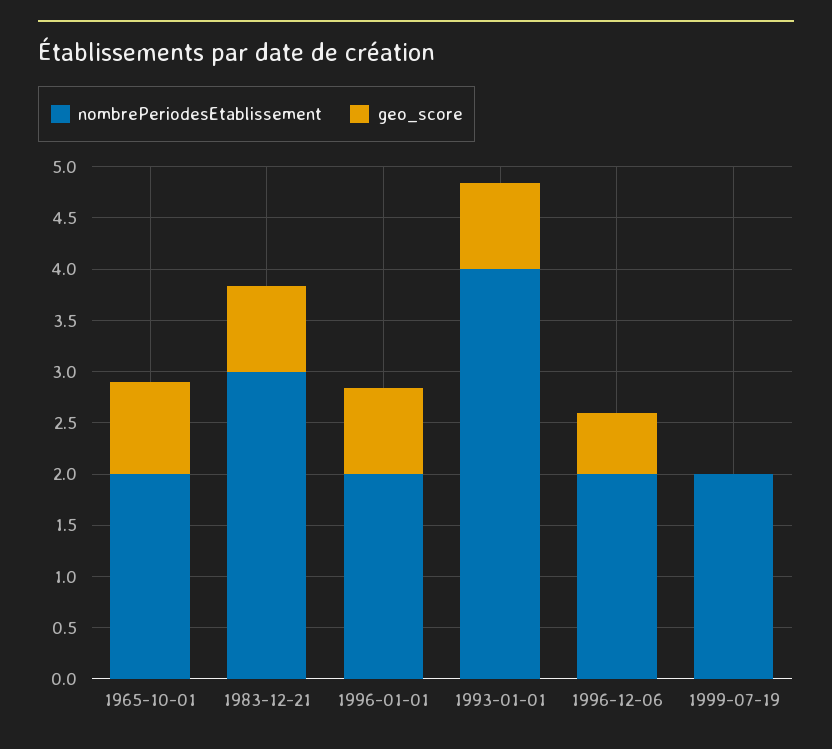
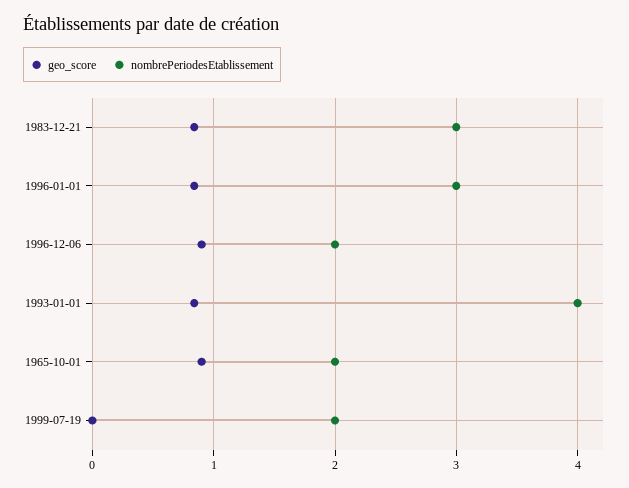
nombrePeriodesEtablissement, 1996-01-01: 2 -> 3
geo_score, 1996-12-06: 0.6 -> 0.9

